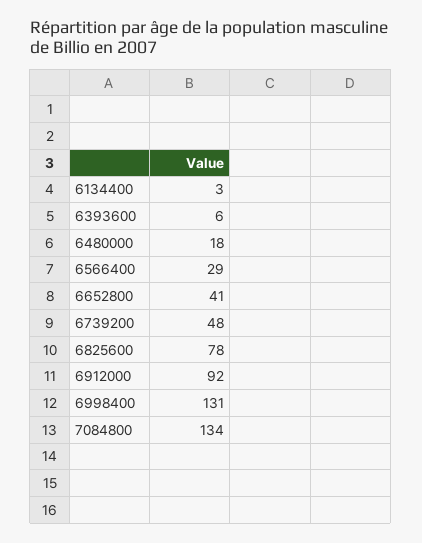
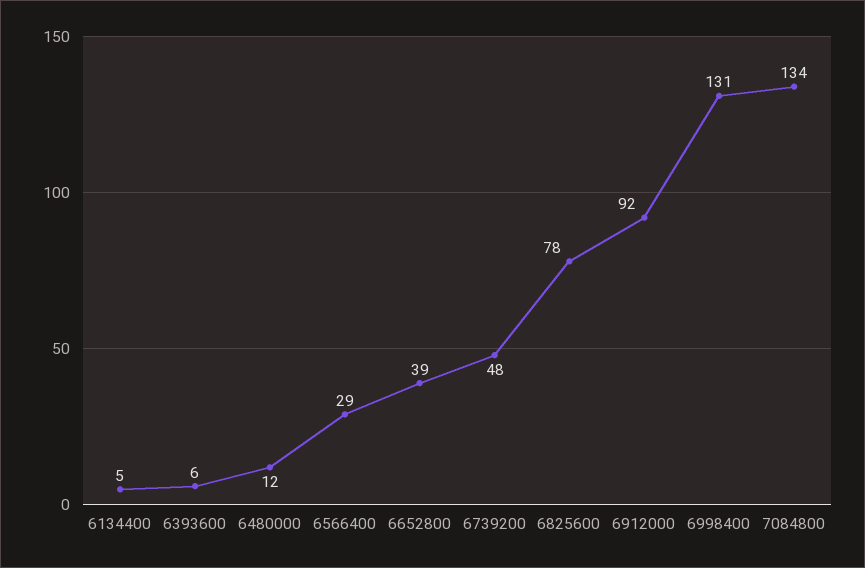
6134400: 3 -> 5
6480000: 18 -> 12
6652800: 41 -> 39

